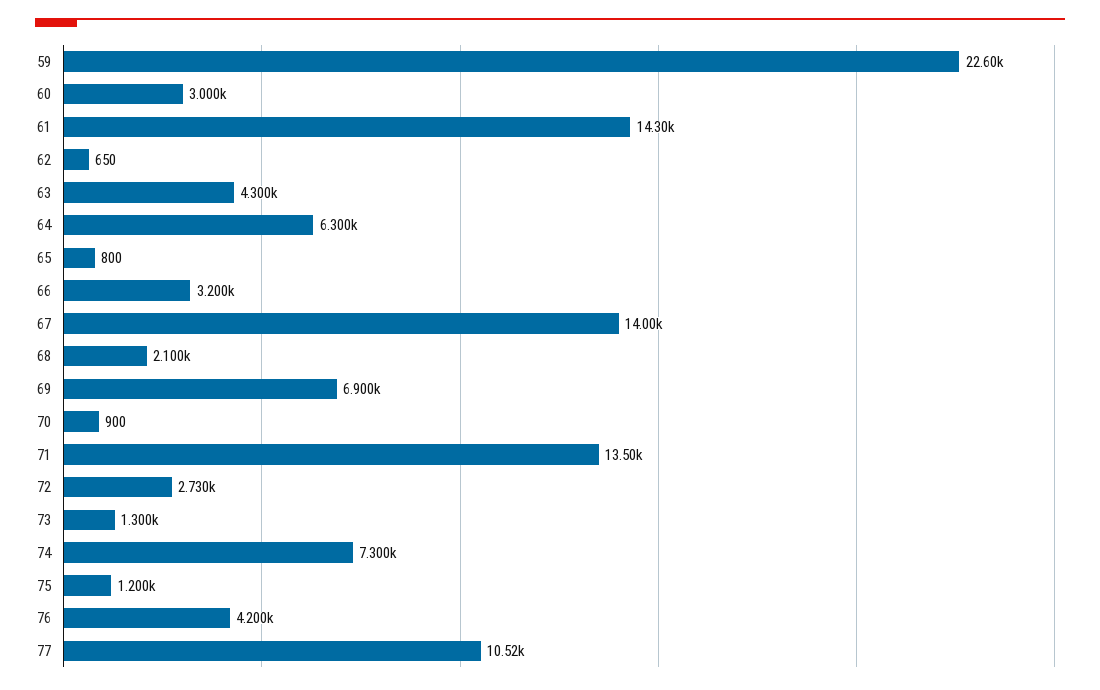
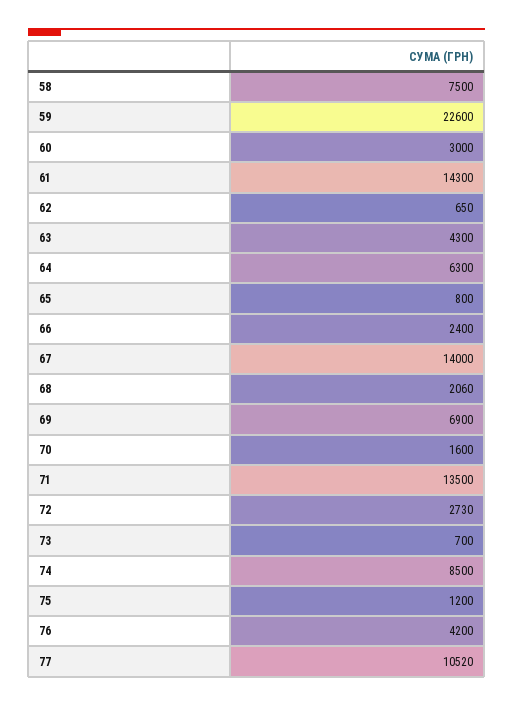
66: 3200 -> 2400
68: 2100 -> 2060
70: 900 -> 1600
73: 1300 -> 700
74: 7300 -> 8500
58: none -> 7500

